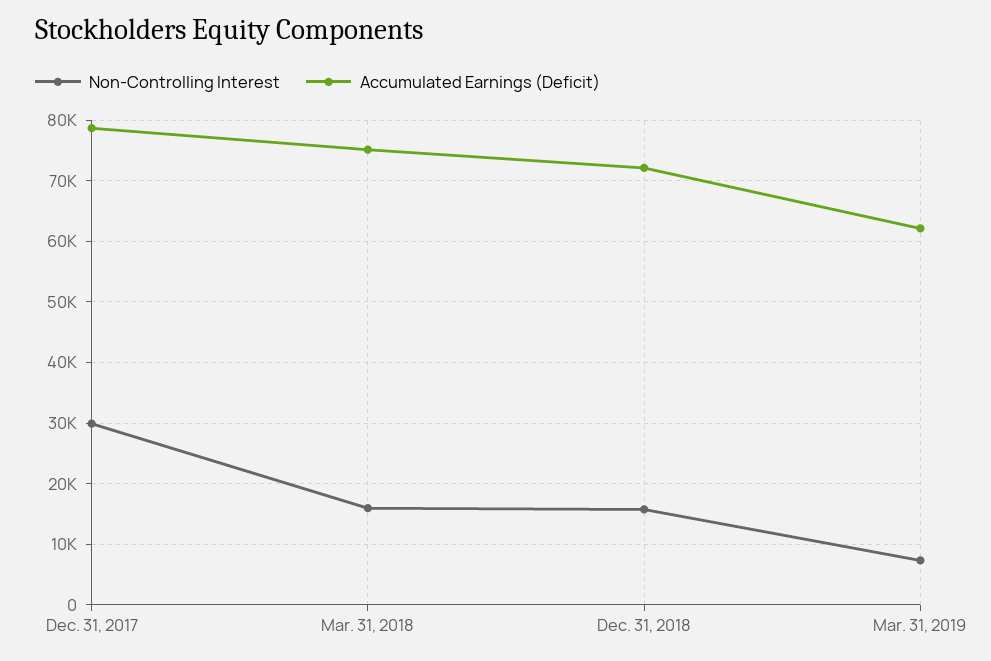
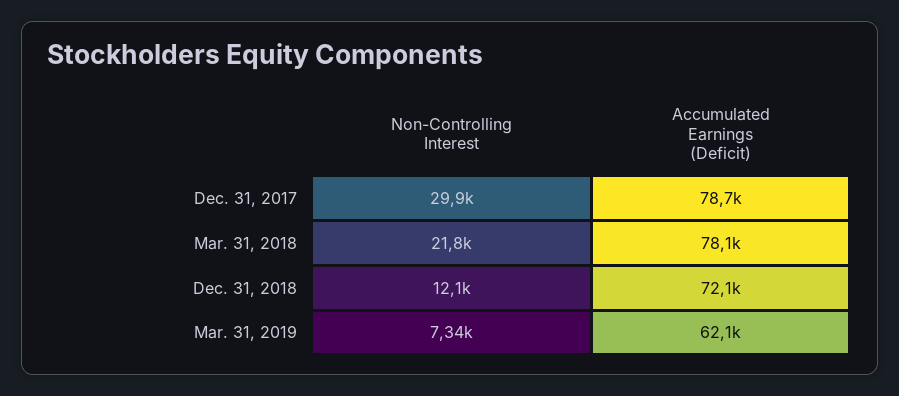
Non-Controlling Interest, Mar. 31, 2018: 16000 -> 21800
Accumulated Earnings (Deficit), Mar. 31, 2018: 75000 -> 78100
Non-Controlling Interest, Dec. 31, 2018: 16000 -> 12100

